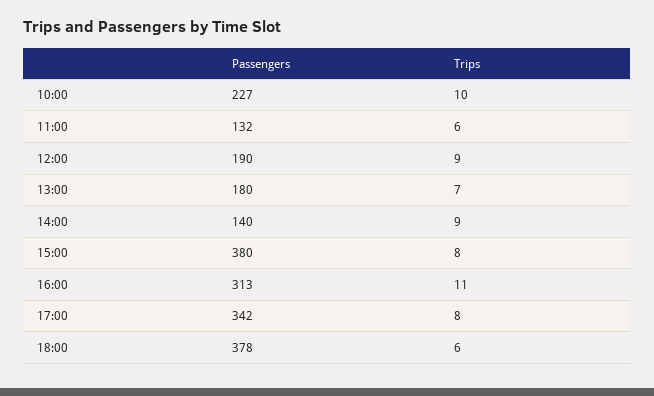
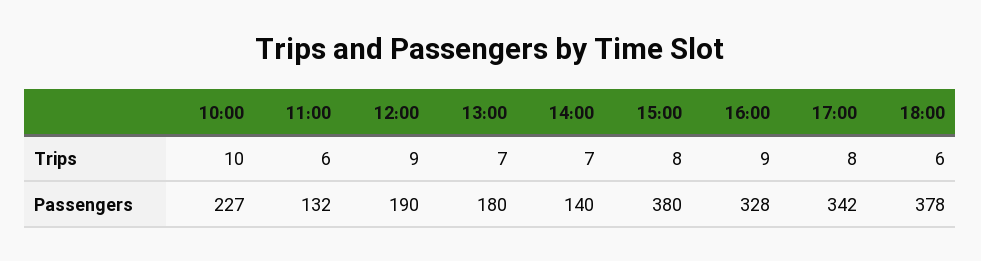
Trips, 14:00: 9 -> 7
Passengers, 16:00: 313 -> 328
Trips, 16:00: 11 -> 9

